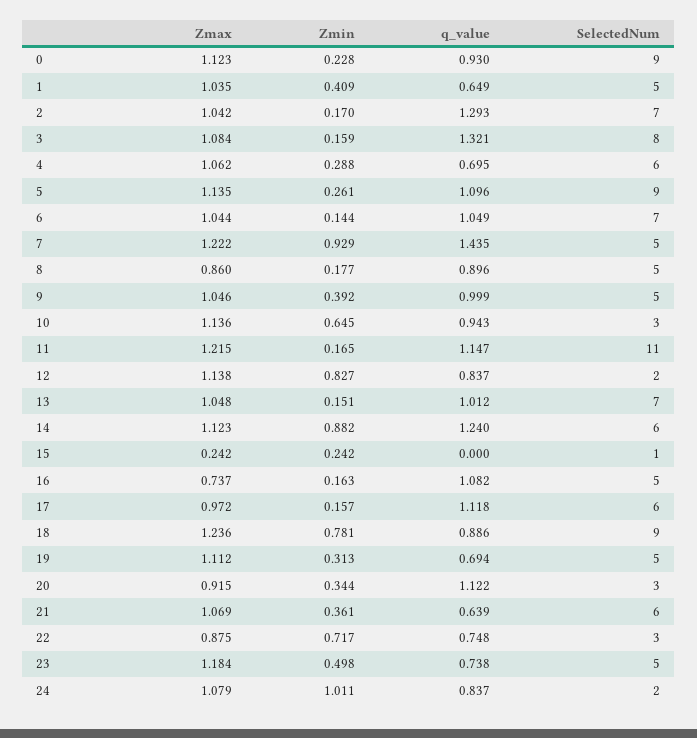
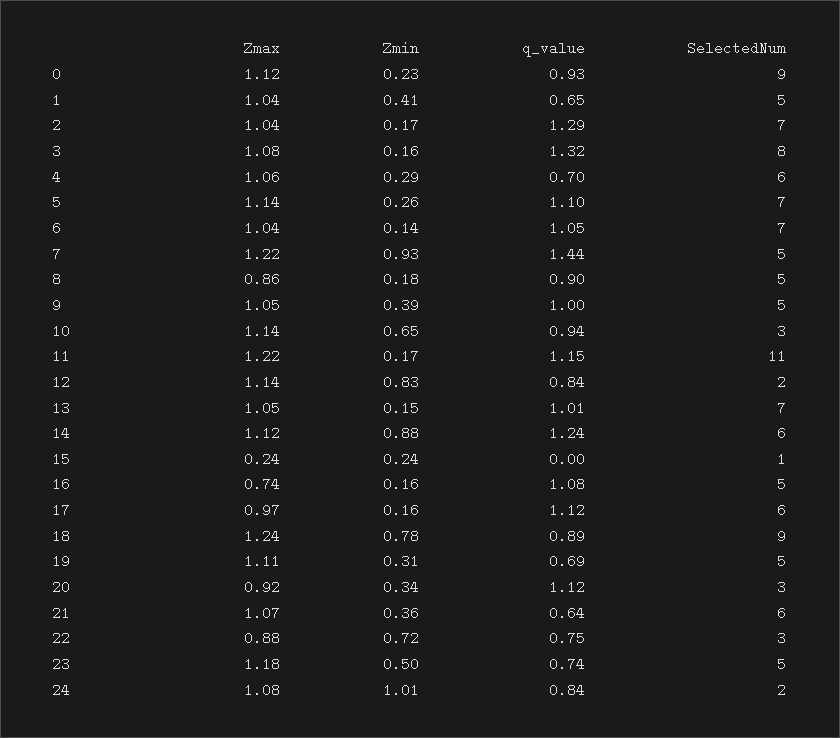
SelectedNum, 5: 9 -> 7

